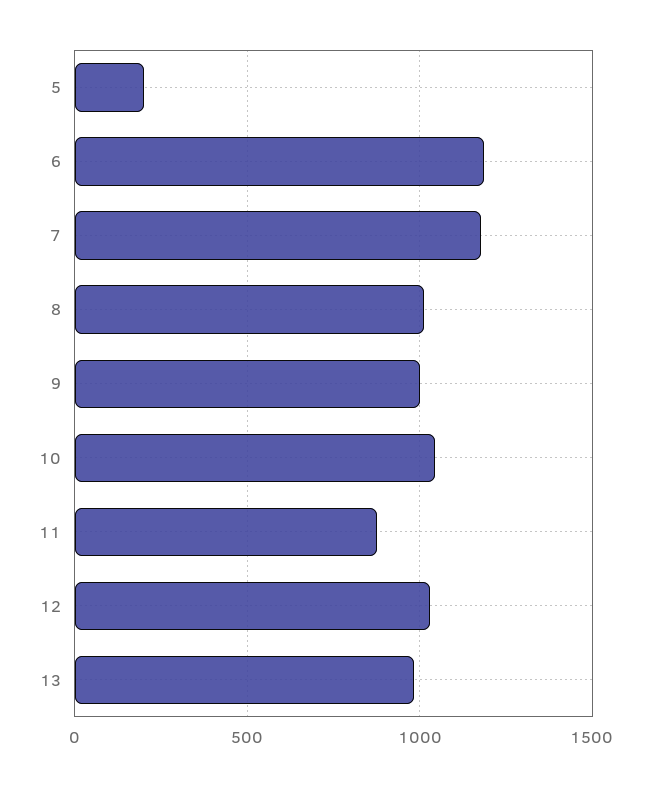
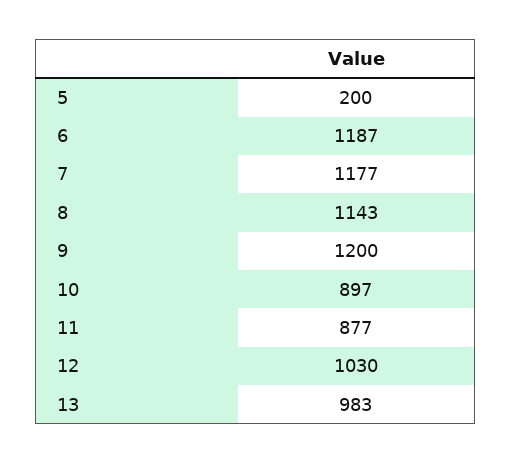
8: 1000 -> 1143
9: 1000 -> 1200
10: 1050 -> 897

